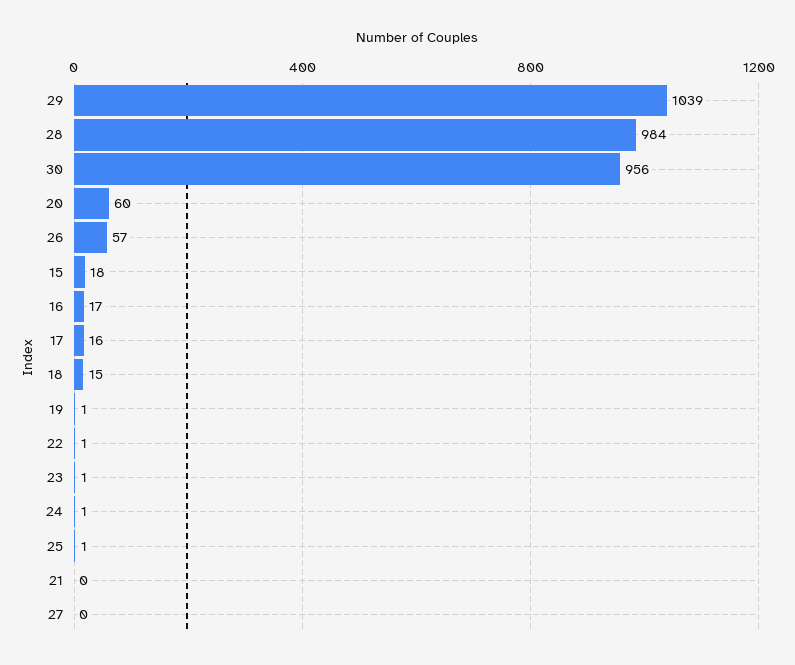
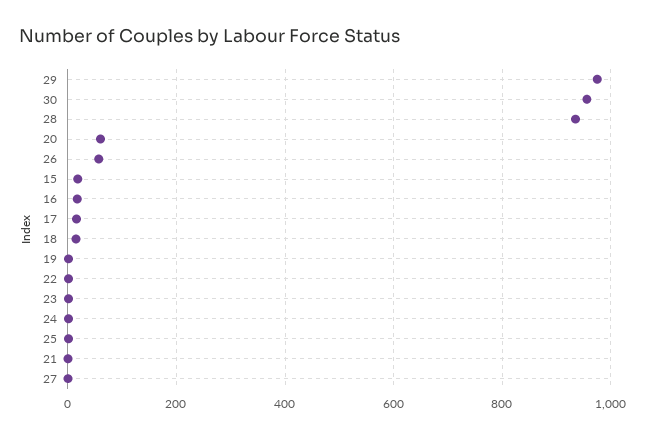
29: 1039 -> 980
28: 984 -> 940

